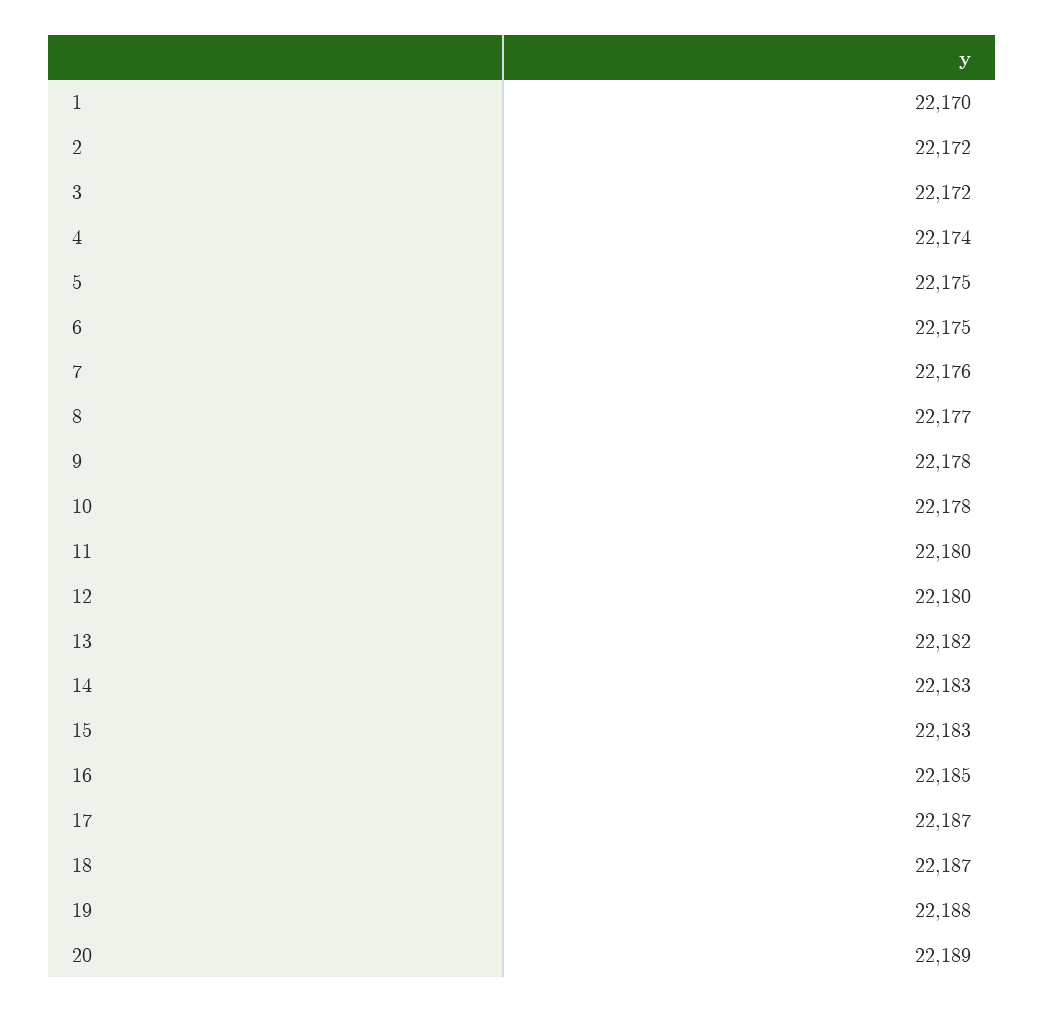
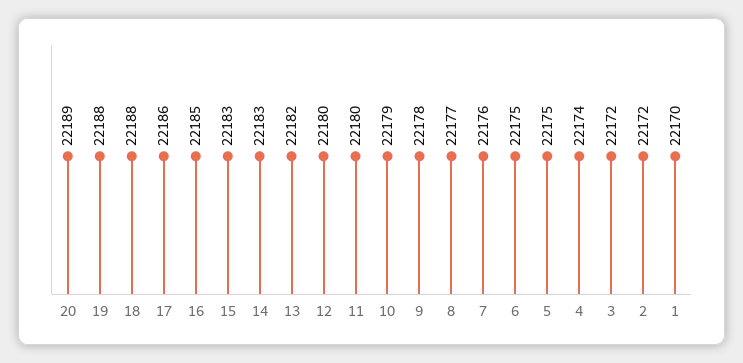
10: 22178 -> 22179
17: 22187 -> 22186
18: 22187 -> 22188

